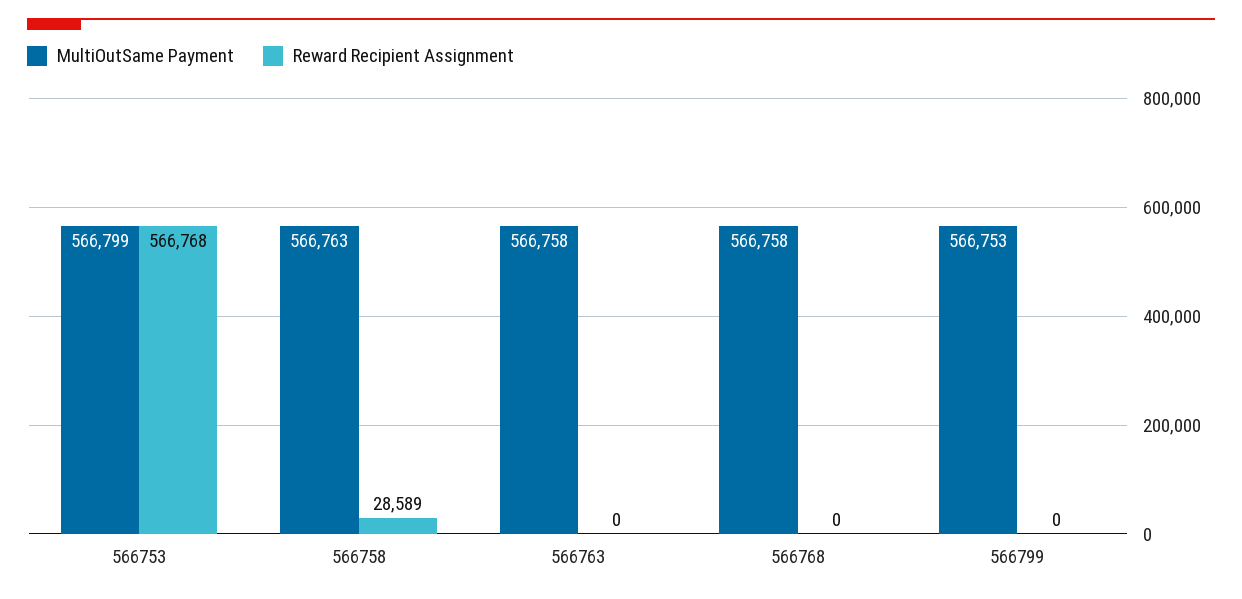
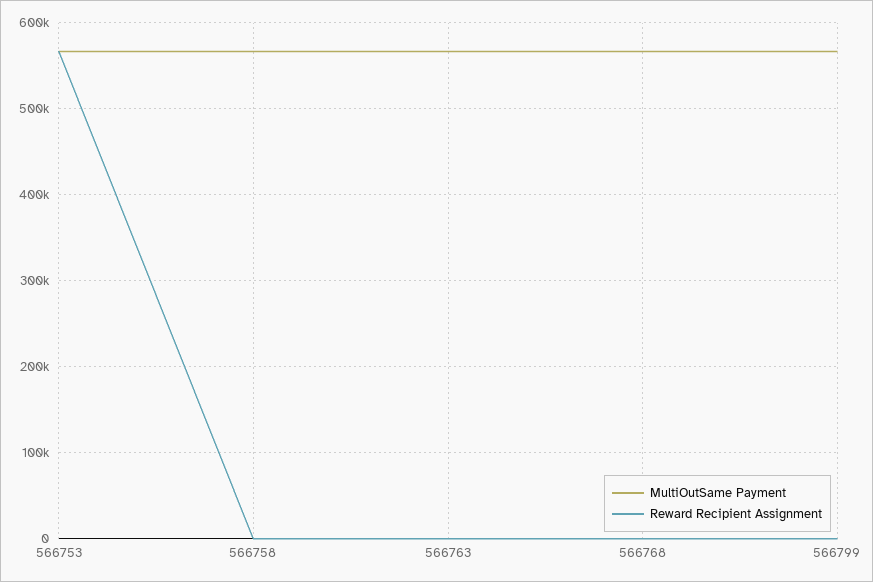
Reward Recipient Assignment, 566758: 28589 -> 0

